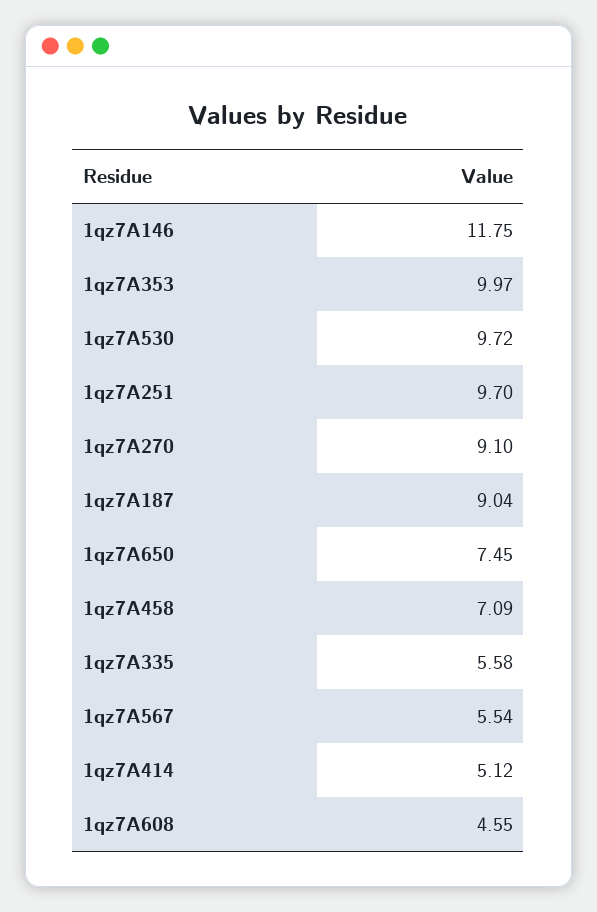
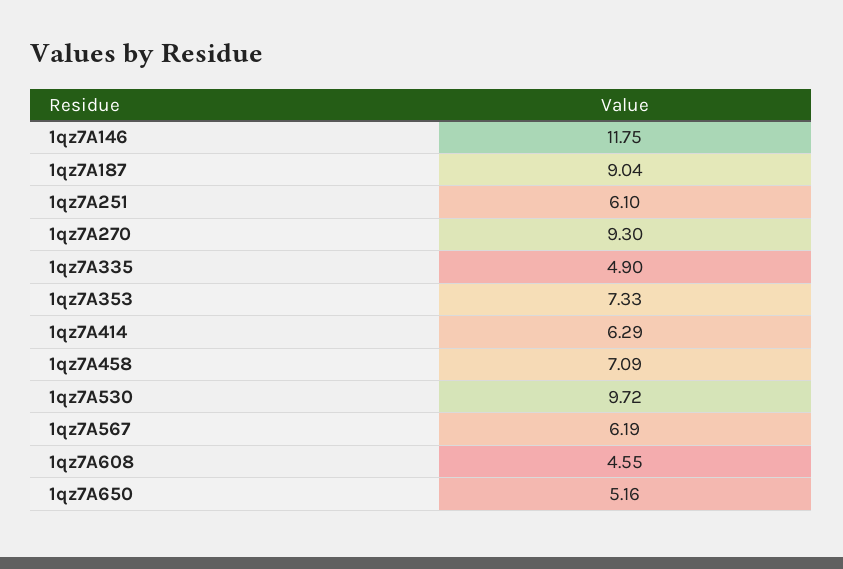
1qz7A353: 9.97 -> 7.33
1qz7A251: 9.7 -> 6.1
1qz7A270: 9.1 -> 9.3
1qz7A650: 7.45 -> 5.16
1qz7A335: 5.58 -> 4.9
1qz7A567: 5.54 -> 6.19
1qz7A414: 5.12 -> 6.29

